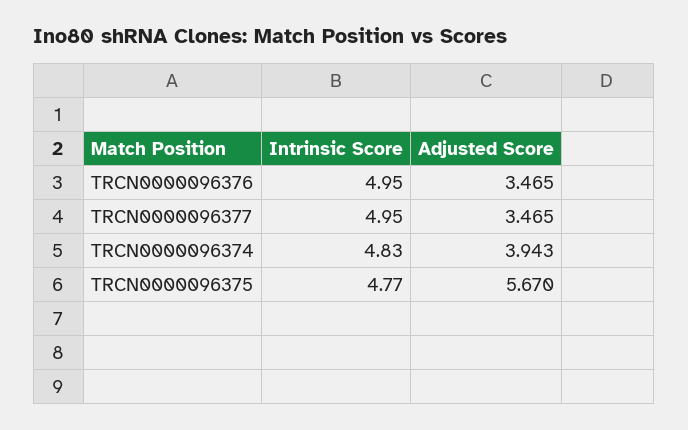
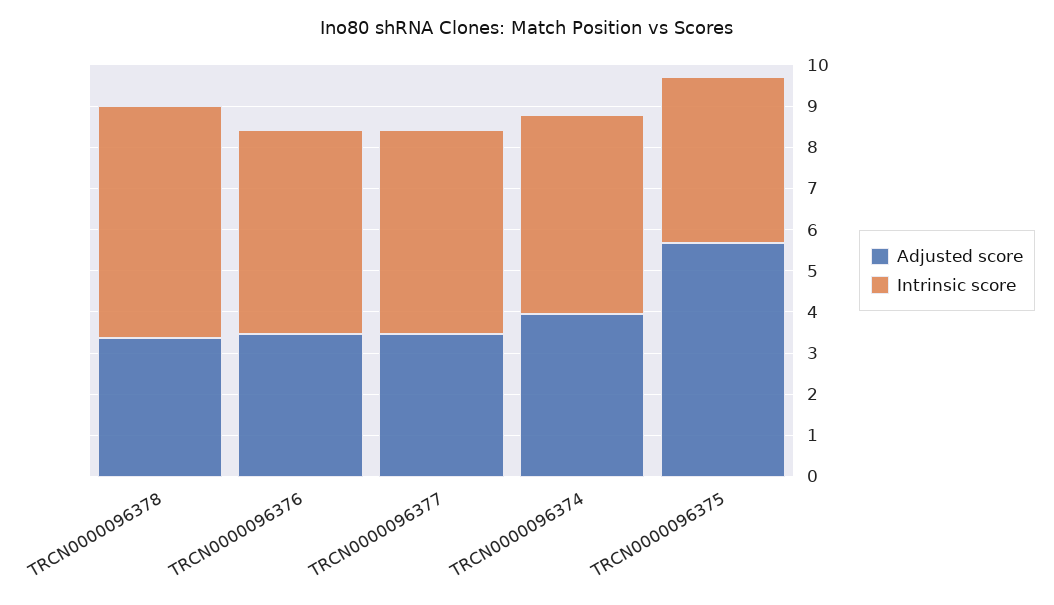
Intrinsic Score, TRCN0000096375: 4.77 -> 4
Adjusted Score, TRCN0000096378: none -> 3.4
Intrinsic Score, TRCN0000096378: none -> 5.6

